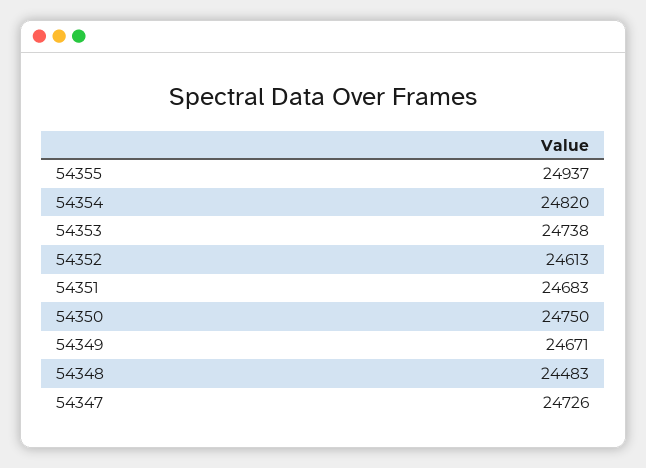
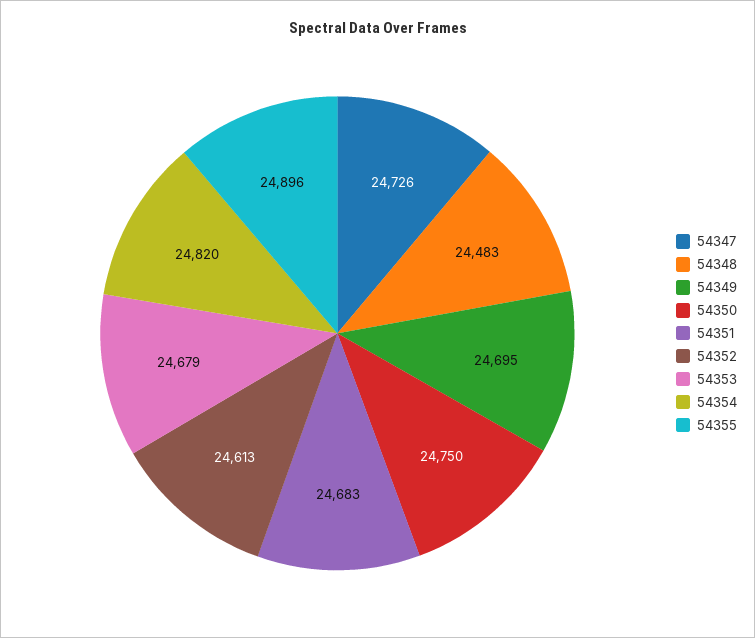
54355: 24937 -> 24896
54353: 24738 -> 24679
54349: 24671 -> 24695

